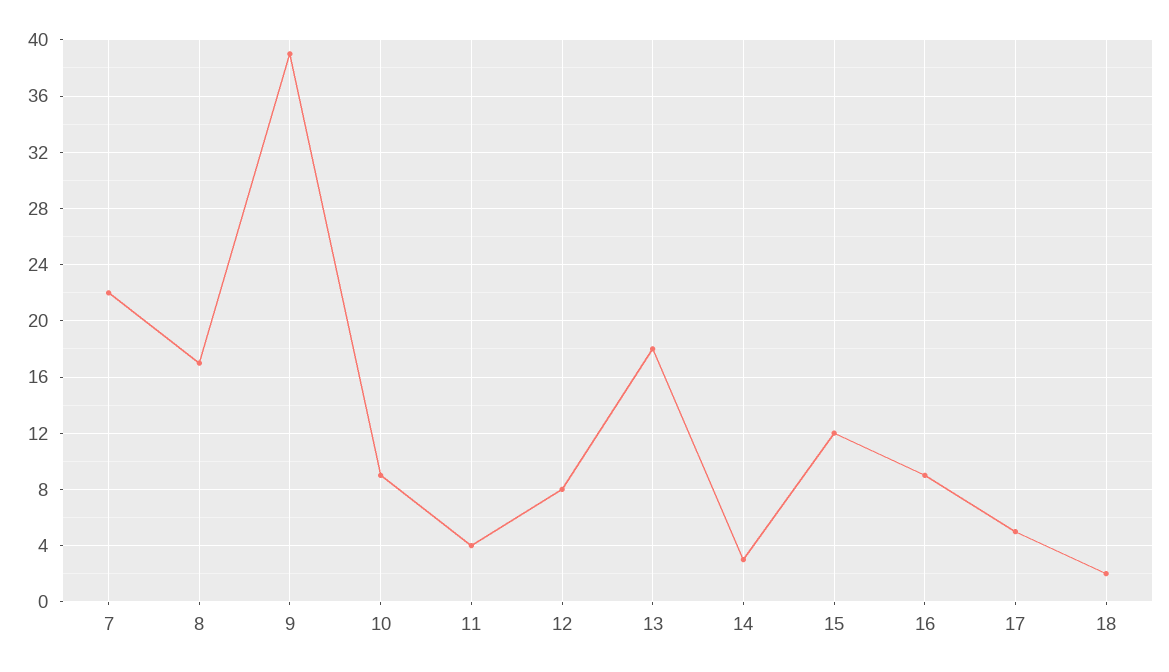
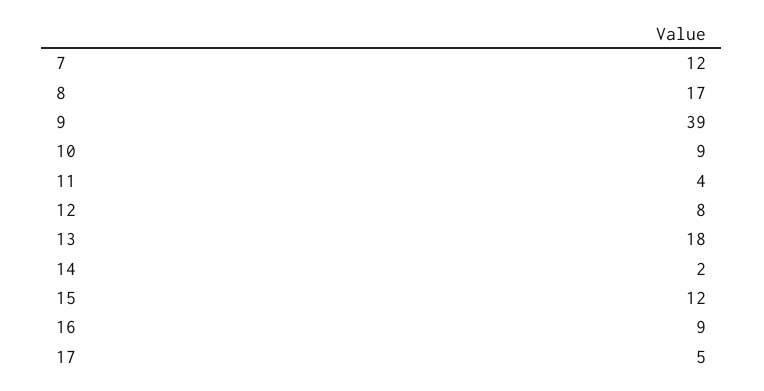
7: 22 -> 12
14: 3 -> 2
18: 2 -> none

